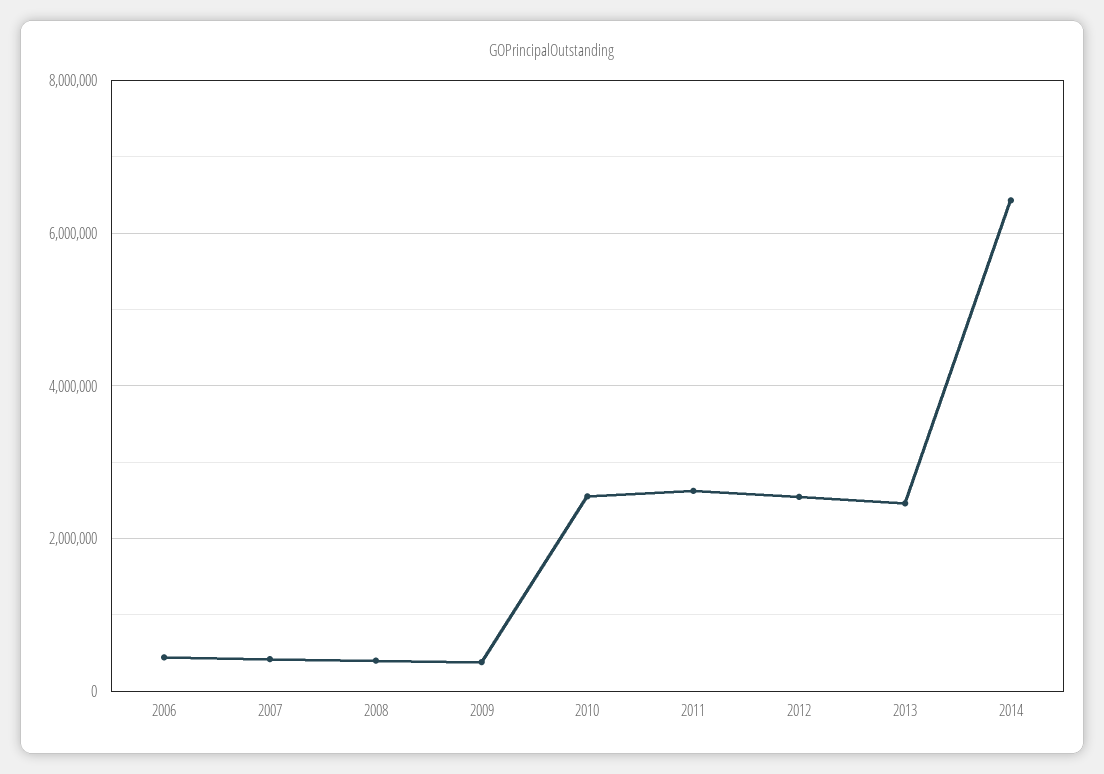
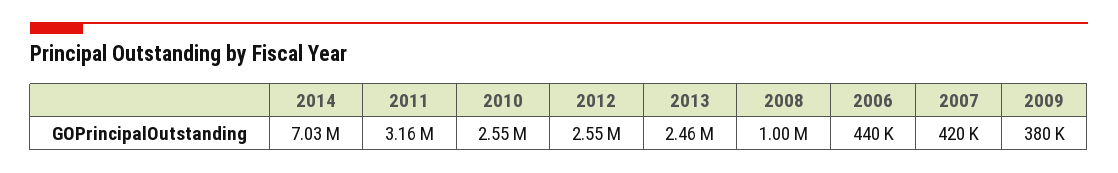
2008: 400000 -> 1000000
2011: 2600000 -> 3160000
2014: 6400000 -> 7030000

